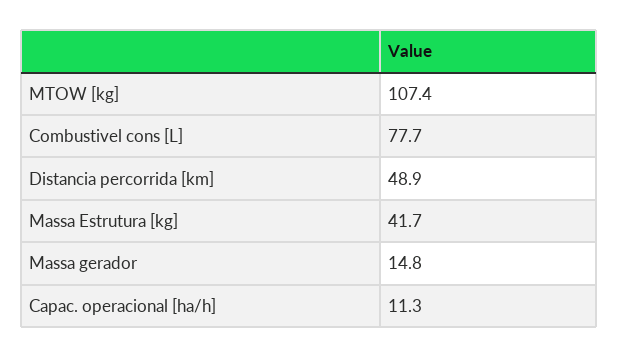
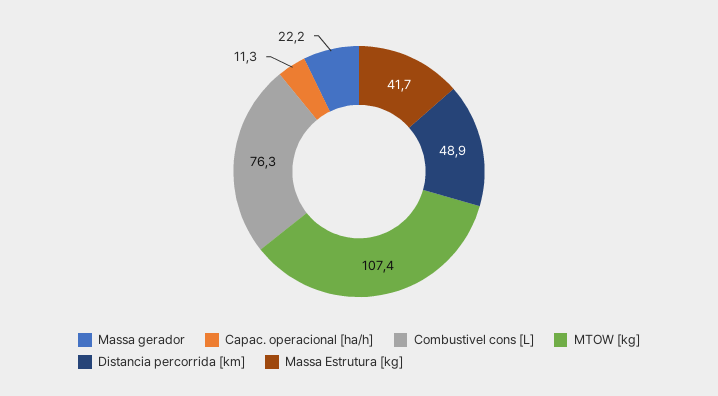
Combustivel cons [L]: 77.7 -> 76.3
Massa gerador: 14.8 -> 22.2

